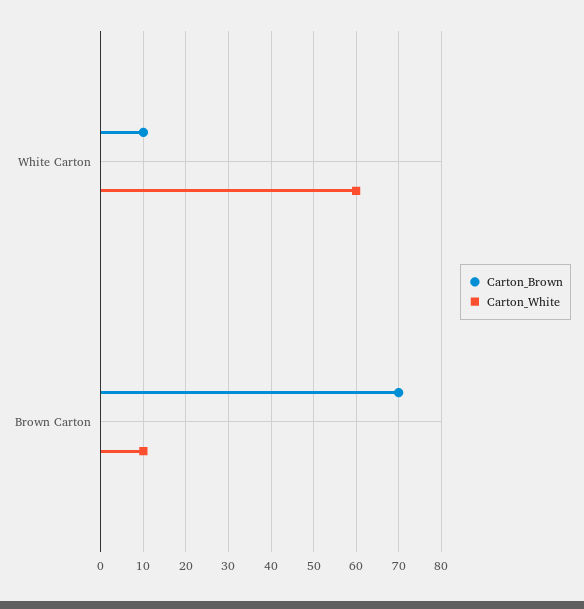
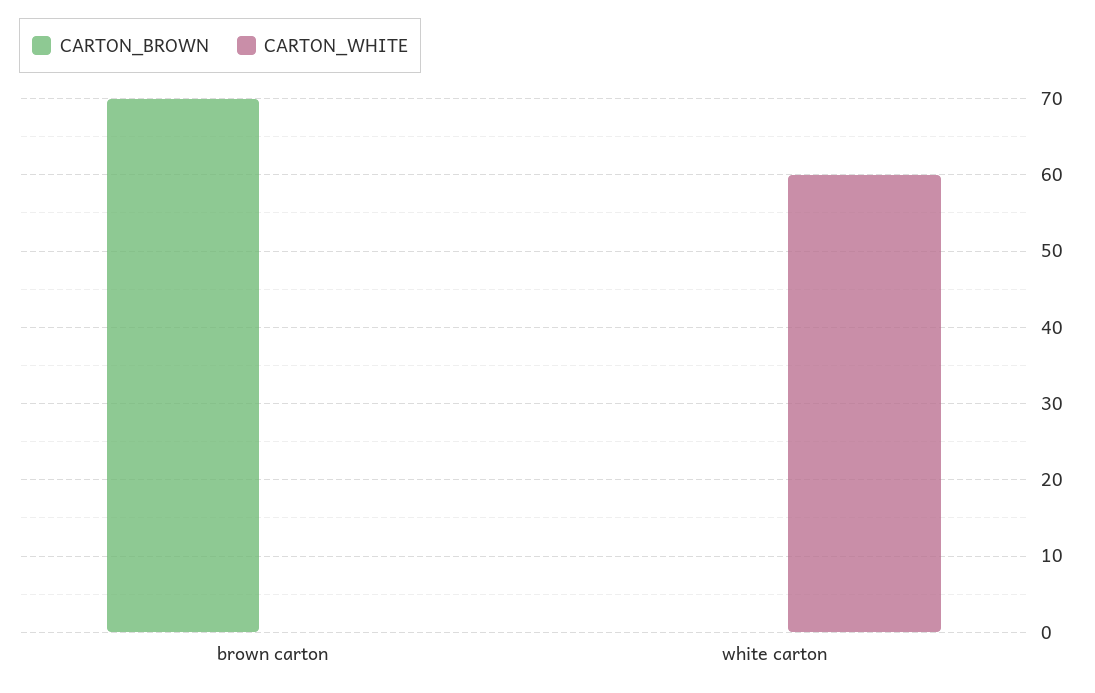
Carton_Brown, White Carton: 10 -> 0
Carton_White, Brown Carton: 10 -> 0

